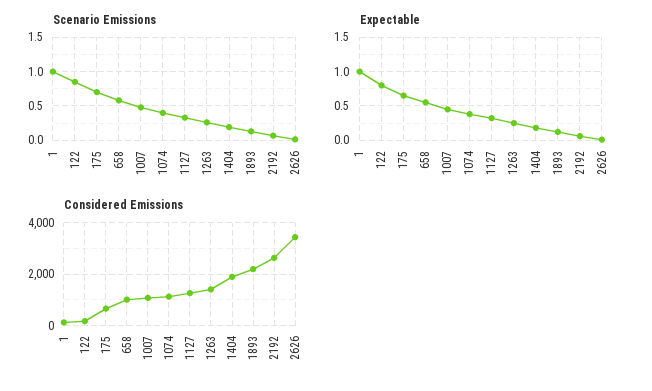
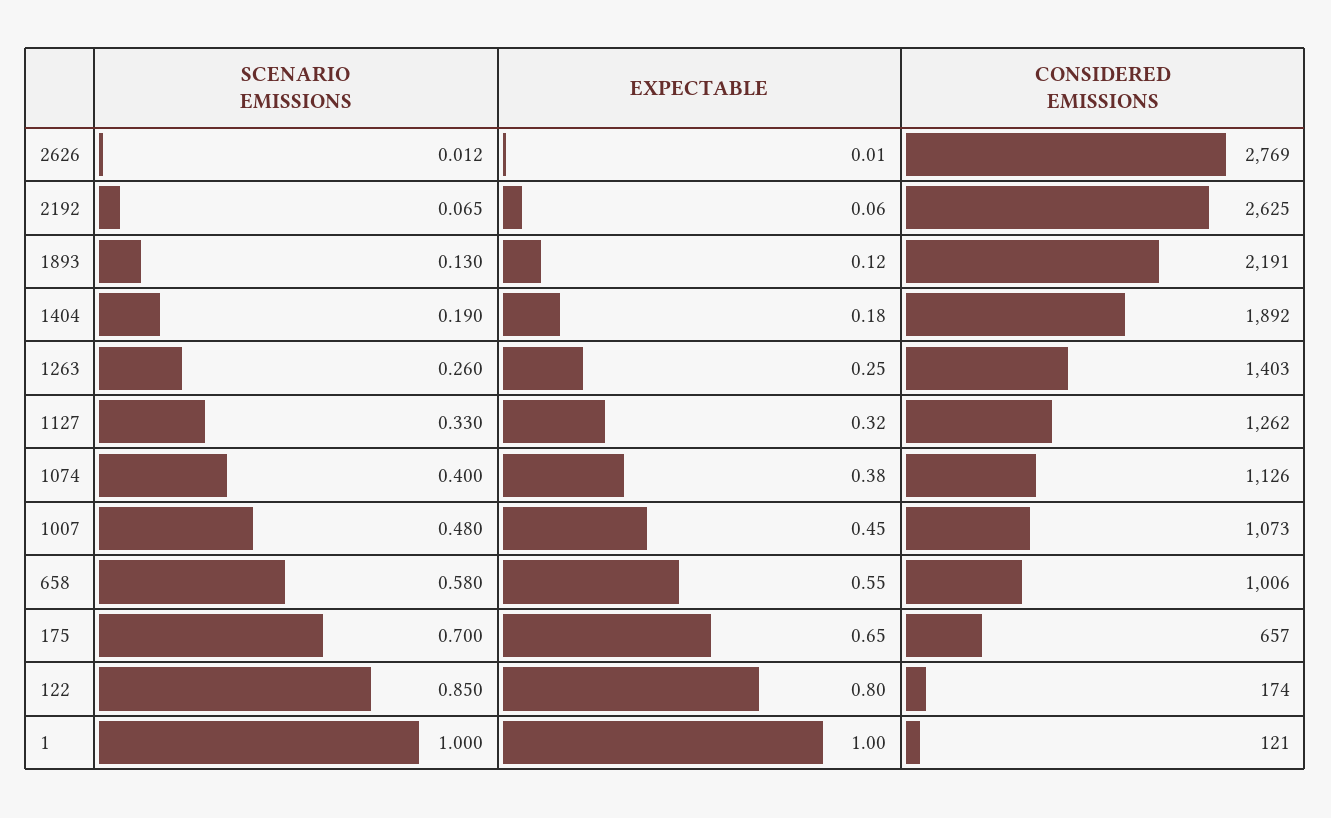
Considered Emissions, 2626: 3500 -> 2769

